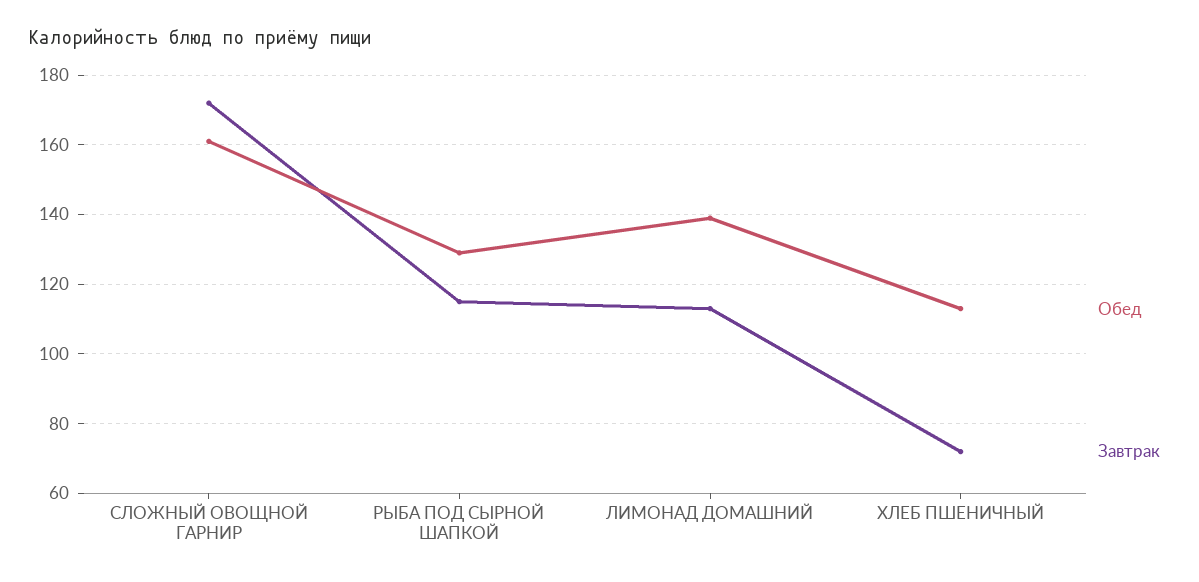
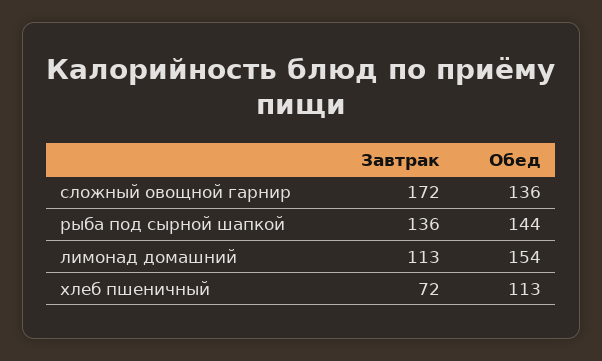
Обед, СЛОЖНЫЙ ОВОЩНОЙ ГАРНИР: 160 -> 136
Обед, РЫБА ПОД СЫРНОЙ ШАПКОЙ: 130 -> 144
Завтрак, РЫБА ПОД СЫРНОЙ ШАПКОЙ: 115 -> 136
Обед, ЛИМОНАД ДОМАШНИЙ: 140 -> 154

